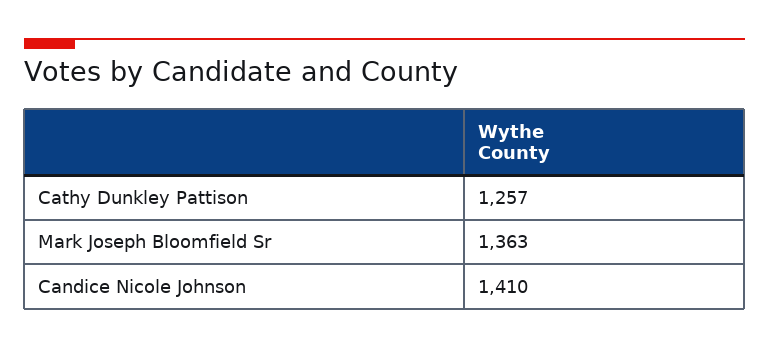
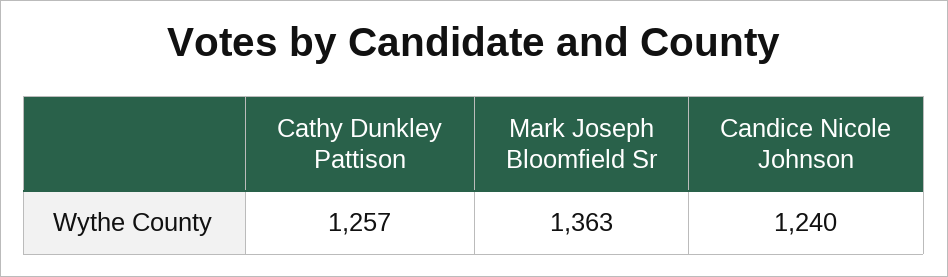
Candice Nicole Johnson: 1410 -> 1240

